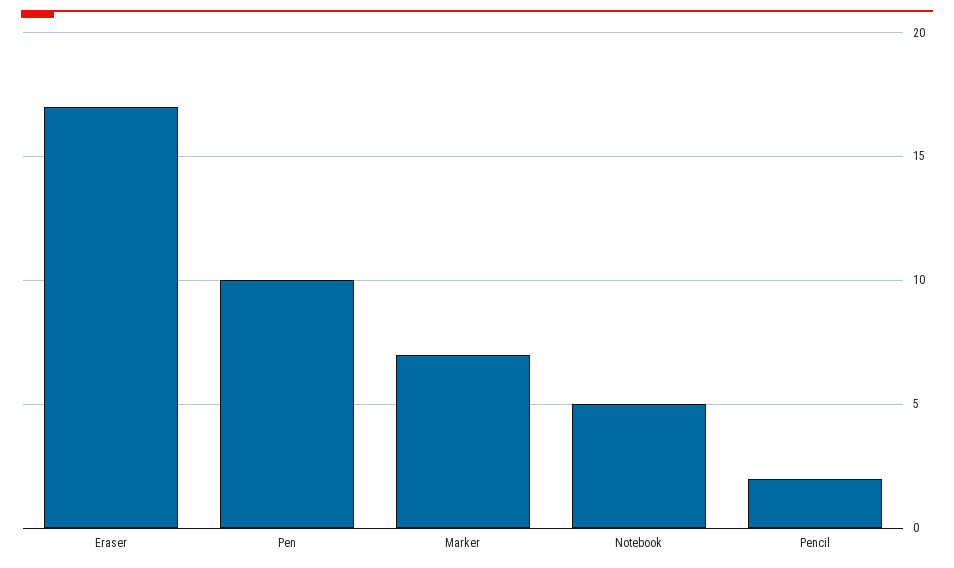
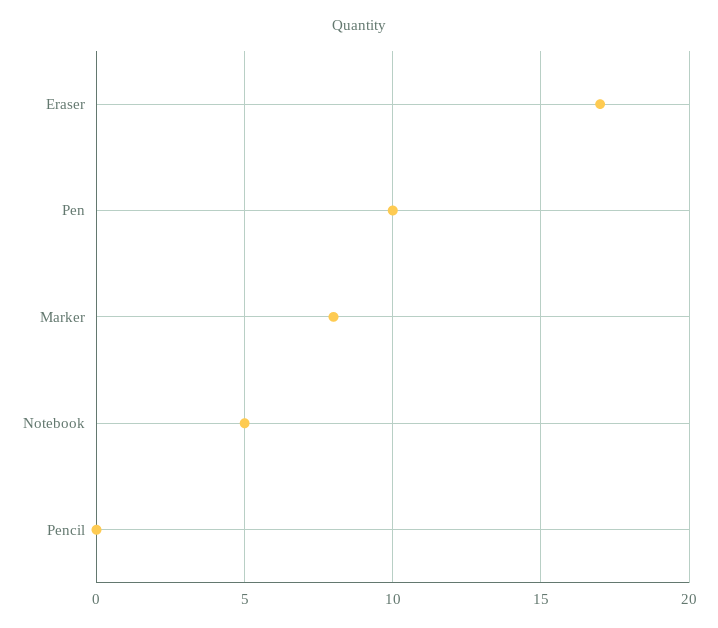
Marker: 7 -> 8
Pencil: 2 -> 0

